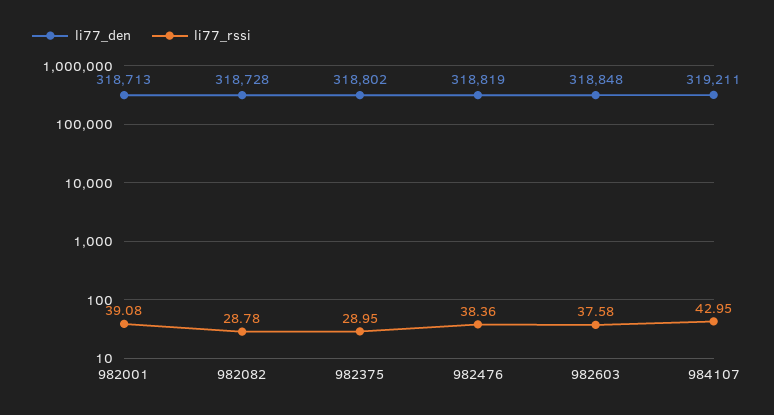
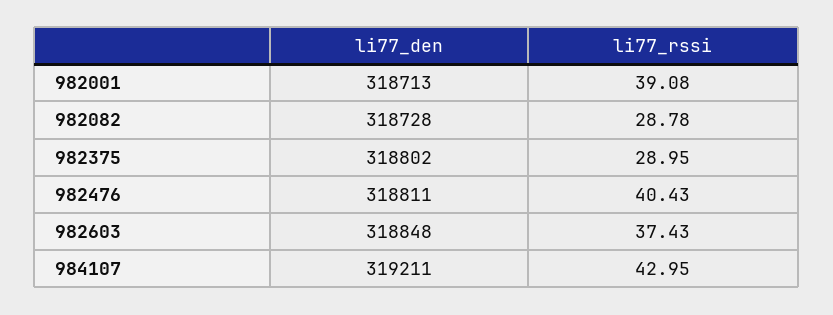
li77_den, 982476: 318819 -> 318811
li77_rssi, 982476: 38.36 -> 40.43
li77_rssi, 982603: 37.58 -> 37.43

